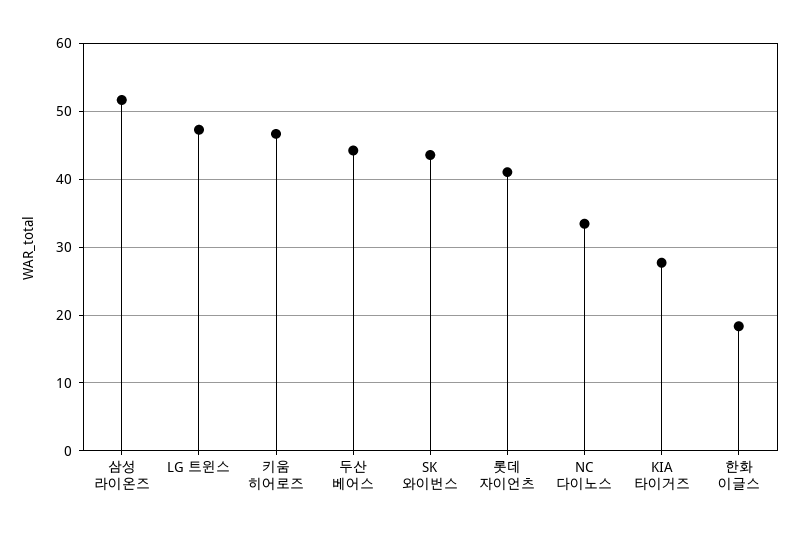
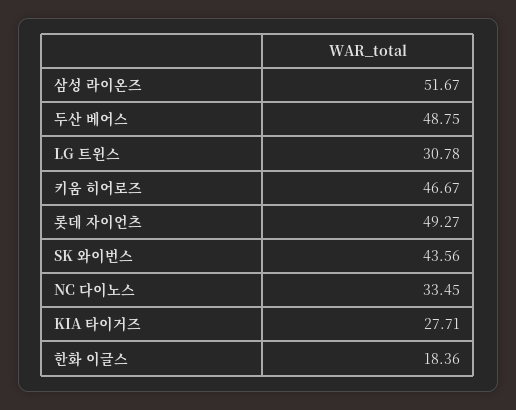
LG 트윈스: 47 -> 30.78
두산 베어스: 44 -> 48.75
롯데 자이언츠: 41 -> 49.27

